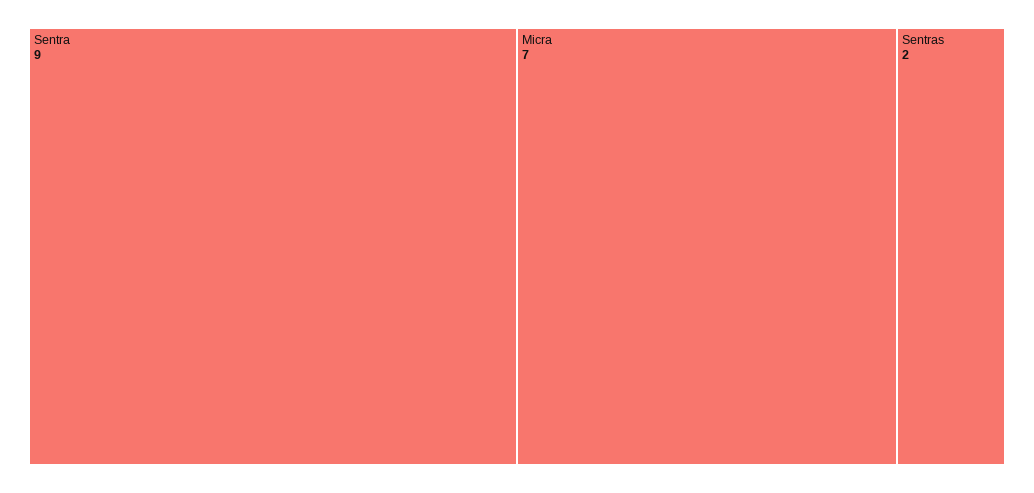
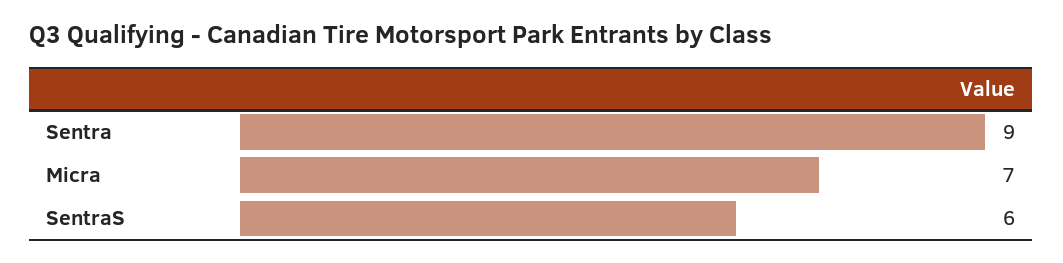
Sentras: 2 -> 6

